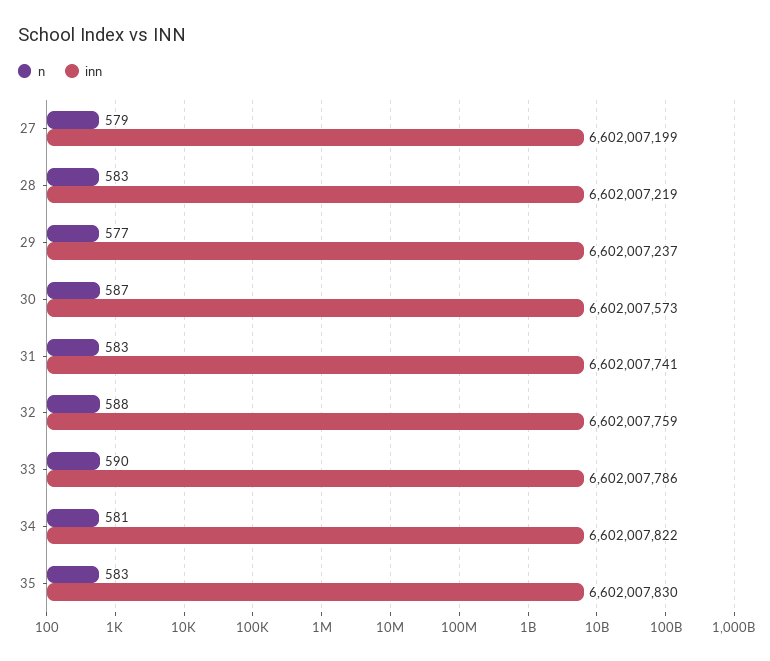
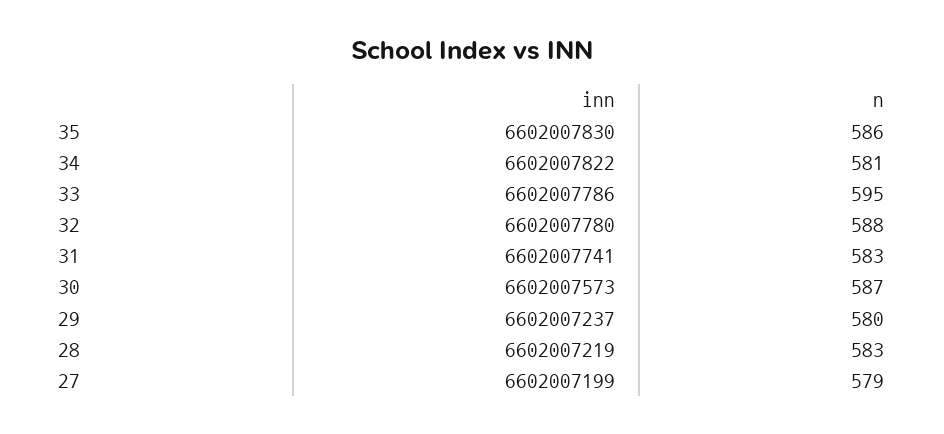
n, 29: 577 -> 580
inn, 32: 6602007759 -> 6602007780
n, 33: 590 -> 595
n, 35: 583 -> 586

